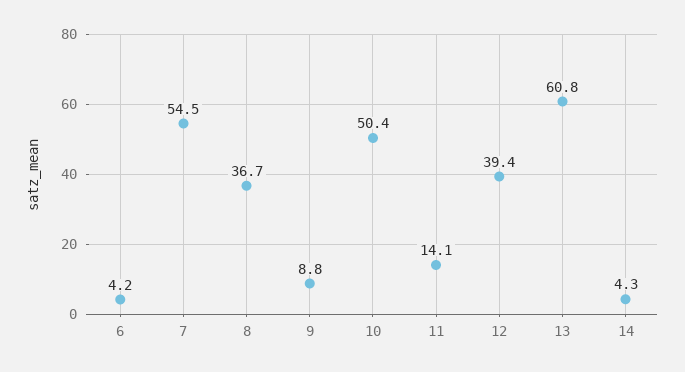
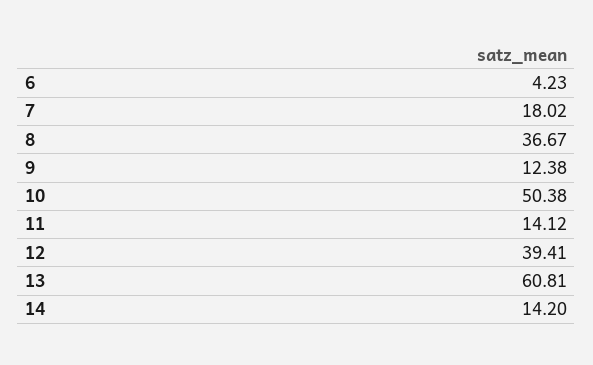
7: 54.5 -> 18.02
9: 8.8 -> 12.38
14: 4.3 -> 14.2

